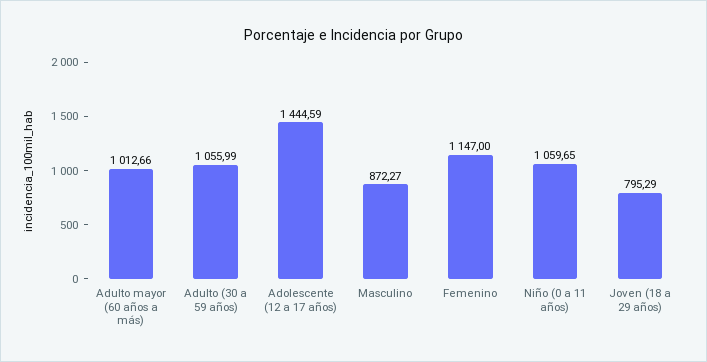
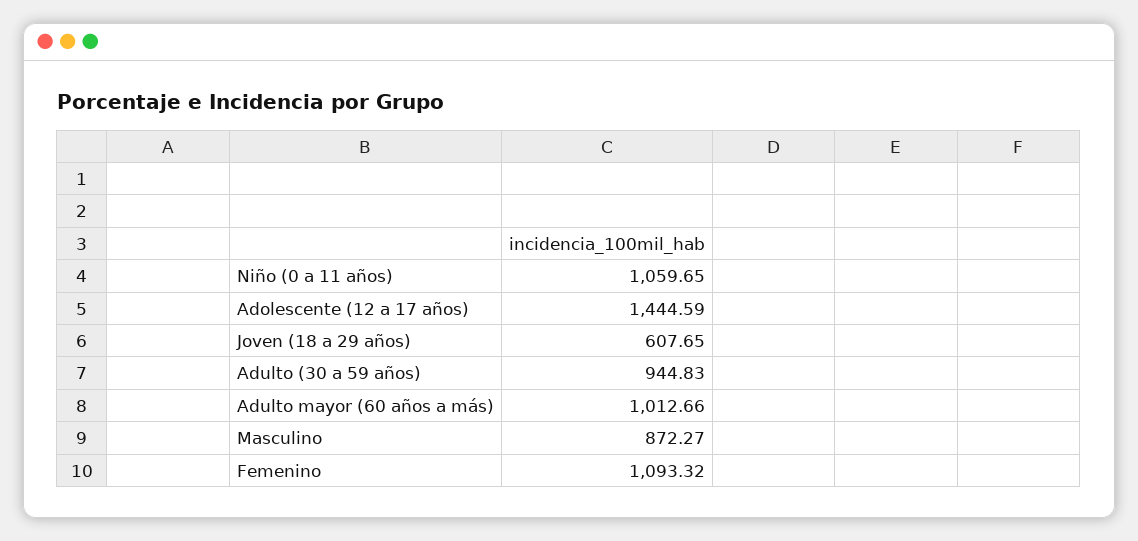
Adulto (30 a 59 años): 1055.99 -> 944.83
Femenino: 1147 -> 1093.32
Joven (18 a 29 años): 795.29 -> 607.65

